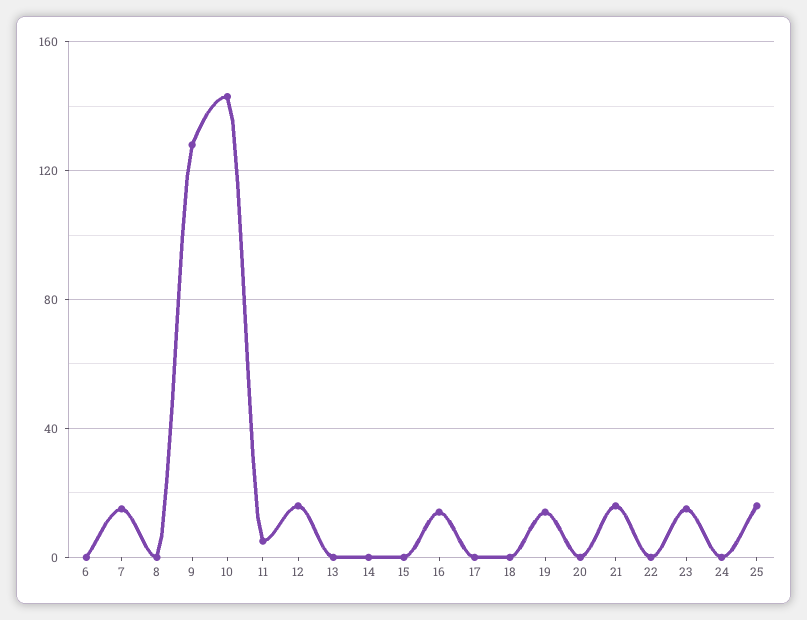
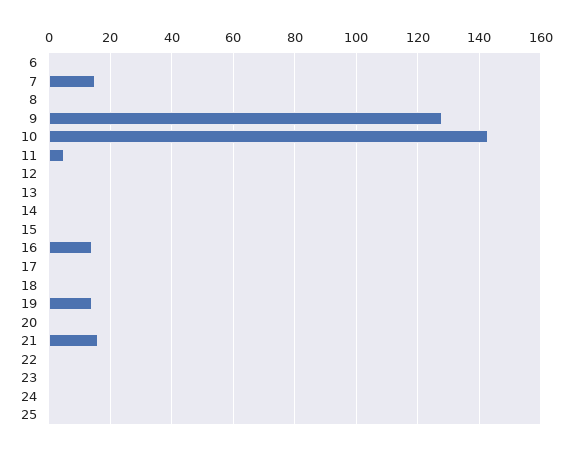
12: 15 -> 0
23: 15 -> 0
25: 15 -> 0

